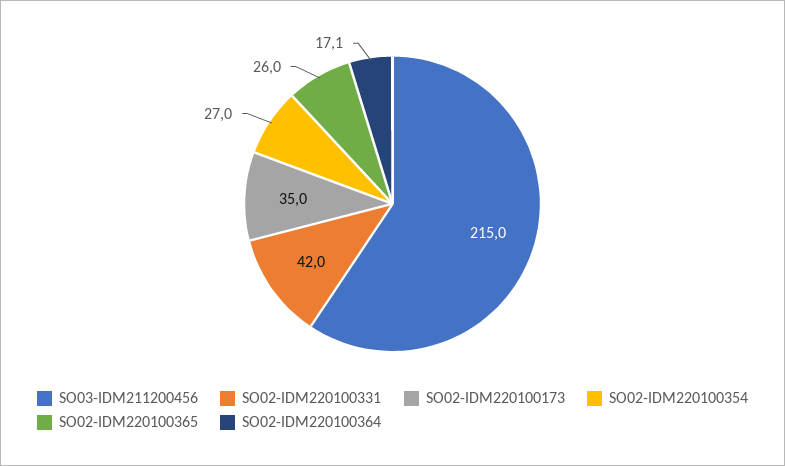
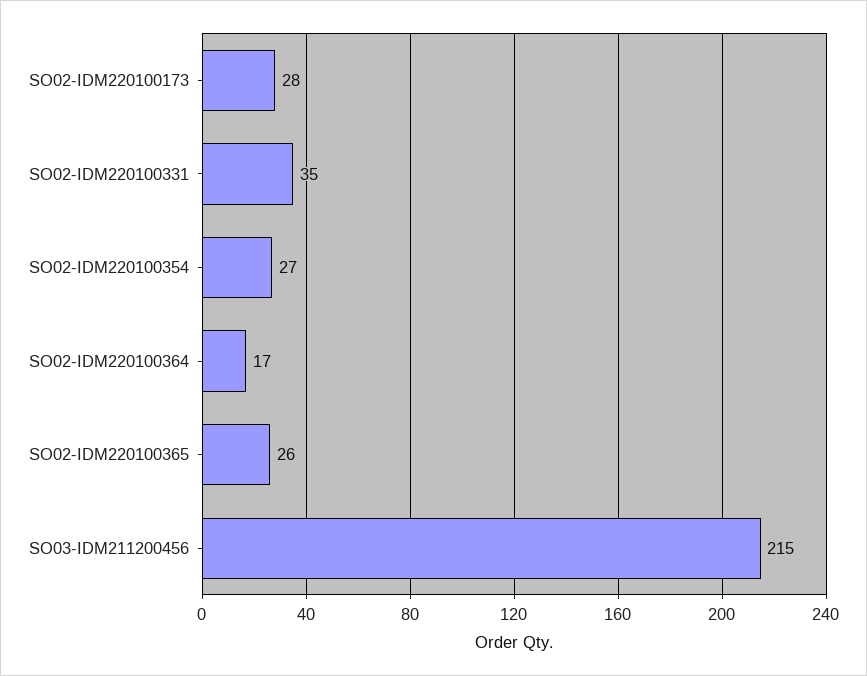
SO02-IDM220100331: 42 -> 35
SO02-IDM220100173: 35 -> 28

